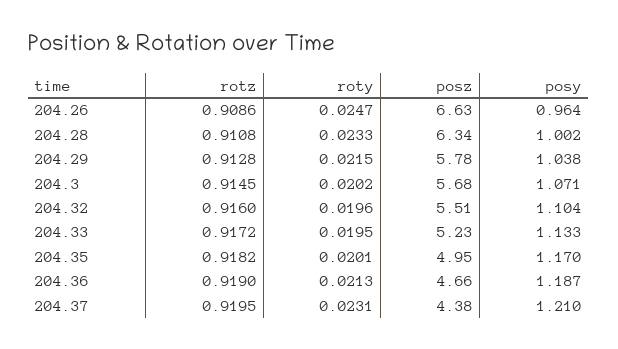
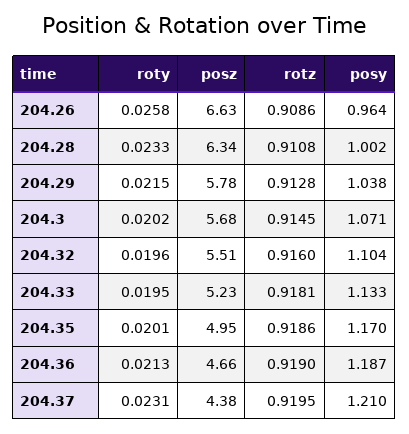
roty, 204.26: 0.0247 -> 0.0258
rotz, 204.33: 0.9172 -> 0.9181
rotz, 204.35: 0.9182 -> 0.9186

